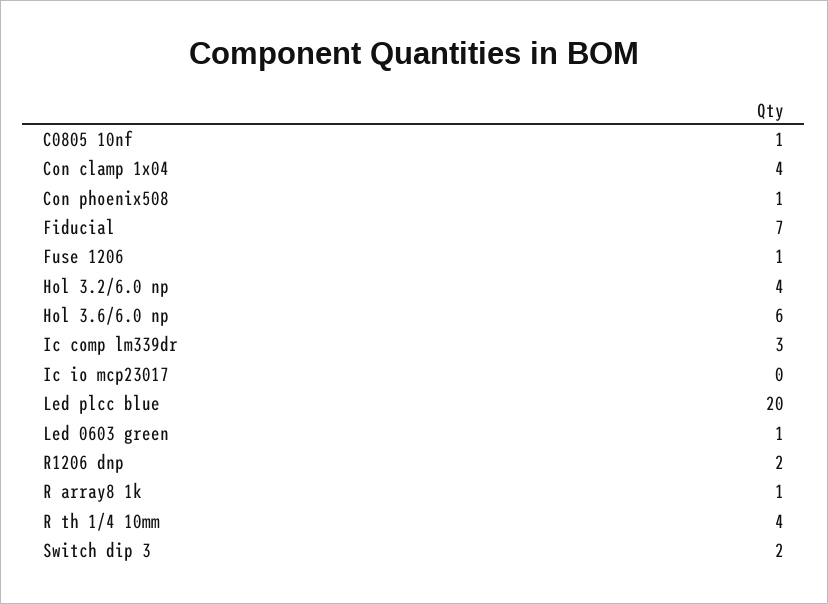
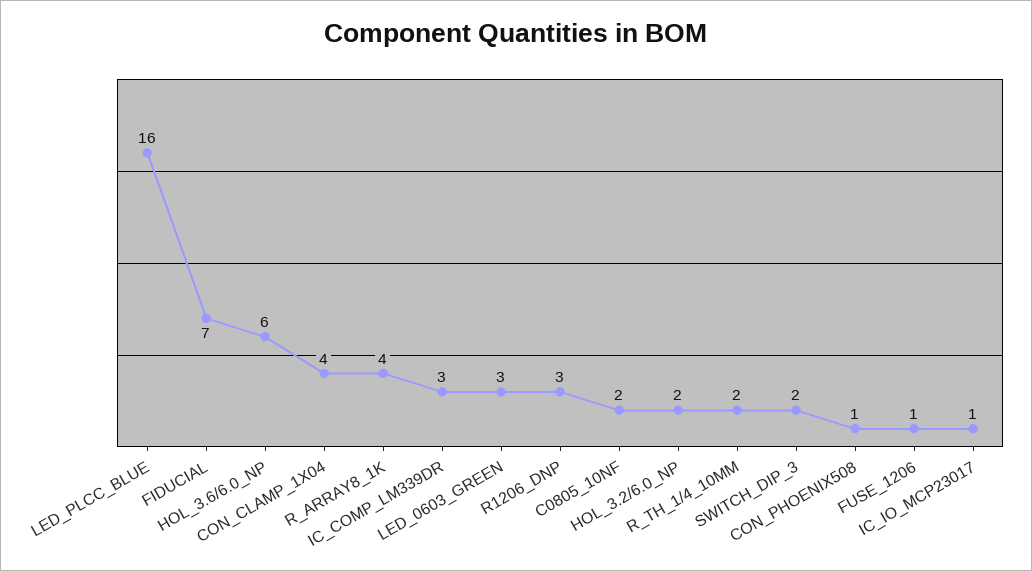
C0805 10nf: 1 -> 2
Hol 3.2/6.0 np: 4 -> 2
Ic io mcp23017: 0 -> 1
Led plcc blue: 20 -> 16
Led 0603 green: 1 -> 3
R1206 dnp: 2 -> 3
R array8 1k: 1 -> 4
R th 1/4 10mm: 4 -> 2

